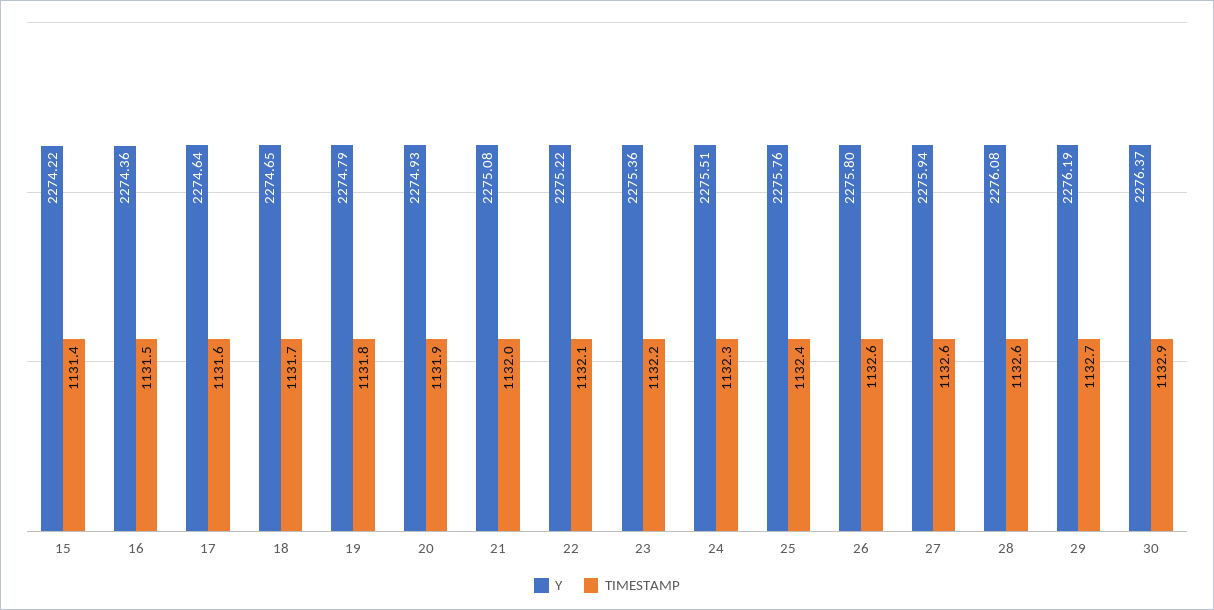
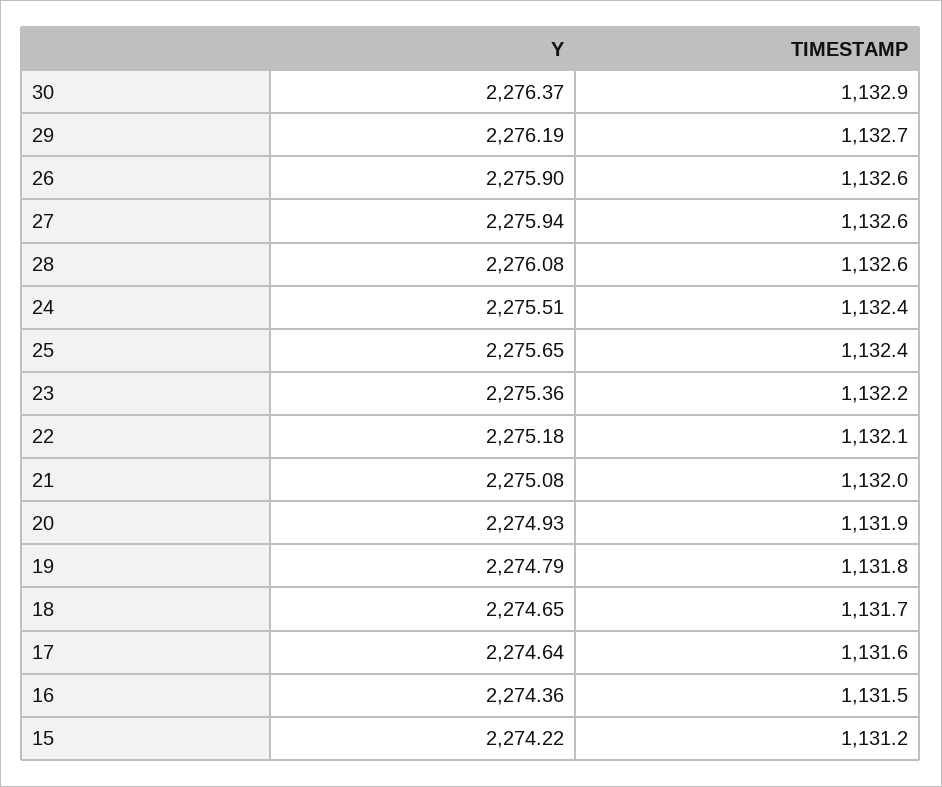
TIMESTAMP, 15: 1131.4 -> 1131.2
Y, 22: 2275.22 -> 2275.18
TIMESTAMP, 24: 1132.3 -> 1132.4
Y, 25: 2275.76 -> 2275.65
Y, 26: 2275.8 -> 2275.9

